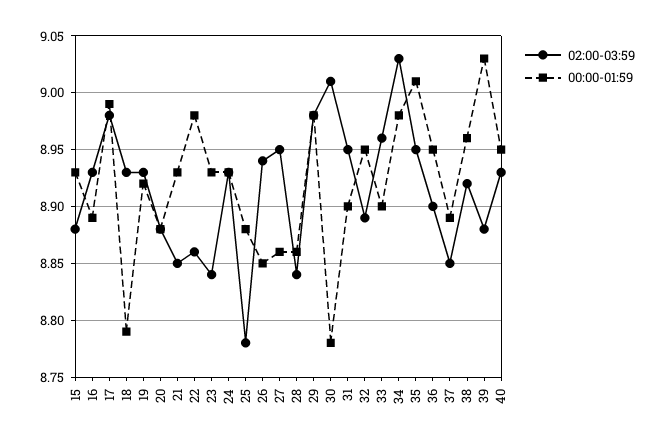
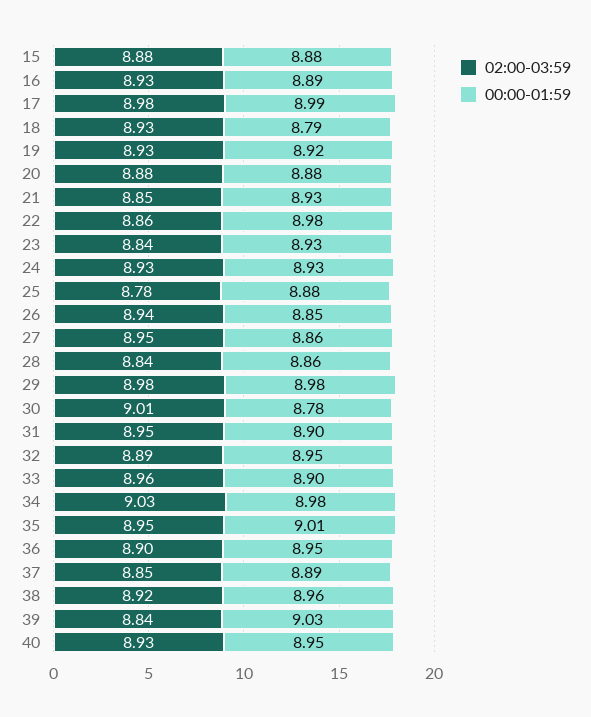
00:00-01:59, 15: 8.93 -> 8.88
02:00-03:59, 39: 8.88 -> 8.84

